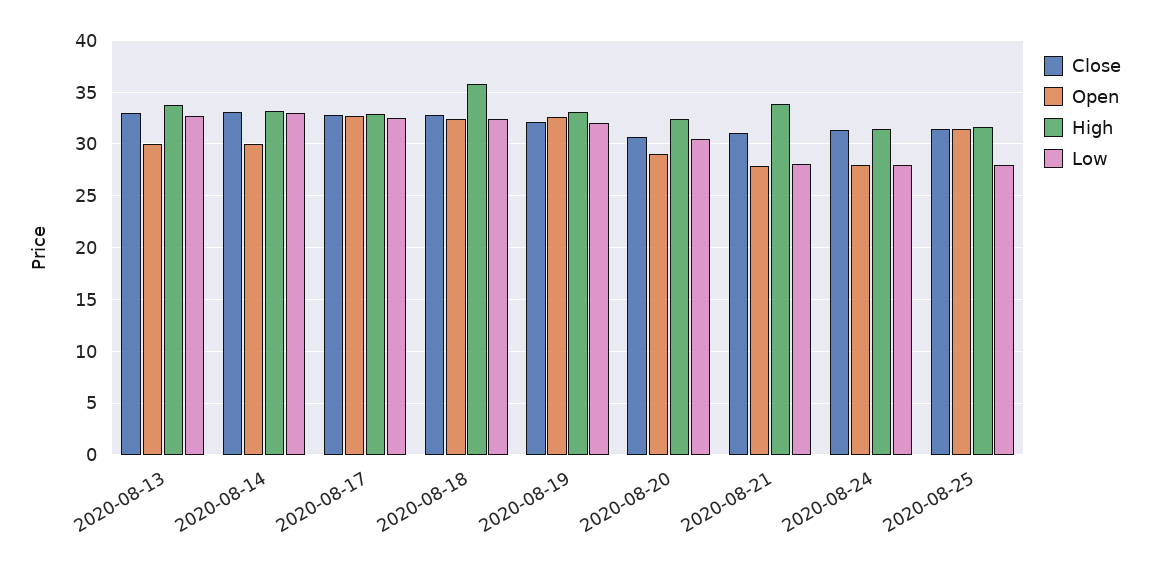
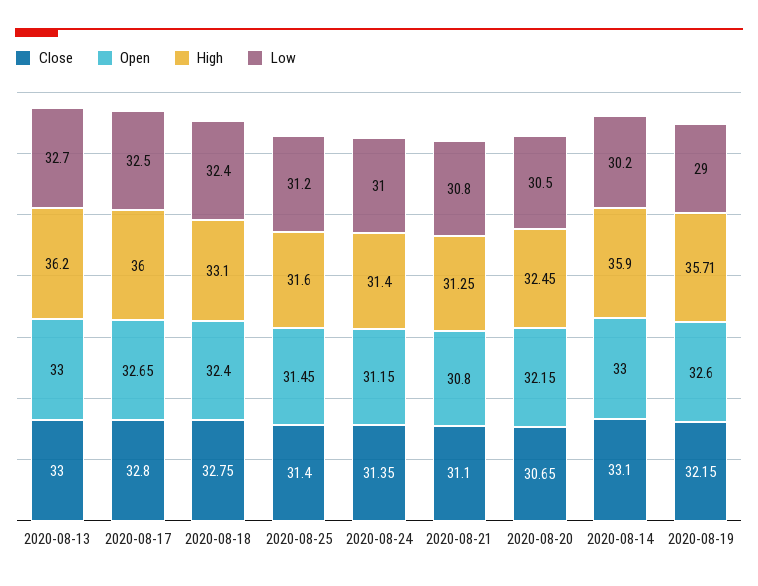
Open, 2020-08-13: 30 -> 33
High, 2020-08-13: 34 -> 36.2
Open, 2020-08-14: 30 -> 33
High, 2020-08-14: 33 -> 35.9
Low, 2020-08-14: 33 -> 30.2
High, 2020-08-17: 33 -> 36
High, 2020-08-18: 36 -> 33.1
High, 2020-08-19: 33 -> 35.71
Low, 2020-08-19: 32 -> 29
Open, 2020-08-20: 29 -> 32.15
Open, 2020-08-21: 28 -> 30.8
High, 2020-08-21: 34 -> 31.25
Low, 2020-08-21: 28 -> 30.8
Open, 2020-08-24: 28 -> 31.15
Low, 2020-08-24: 28 -> 31
Low, 2020-08-25: 28 -> 31.2

